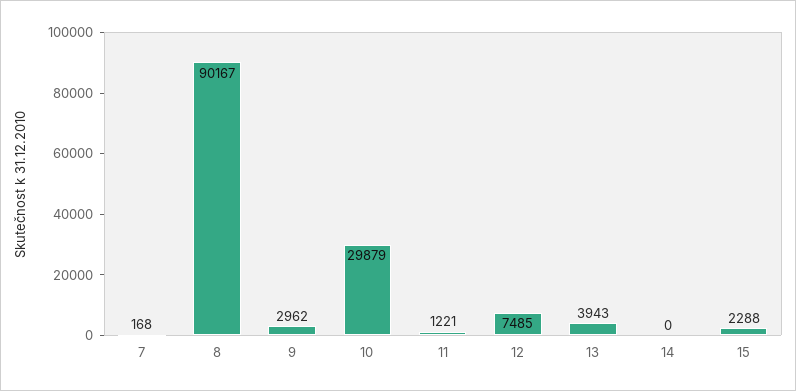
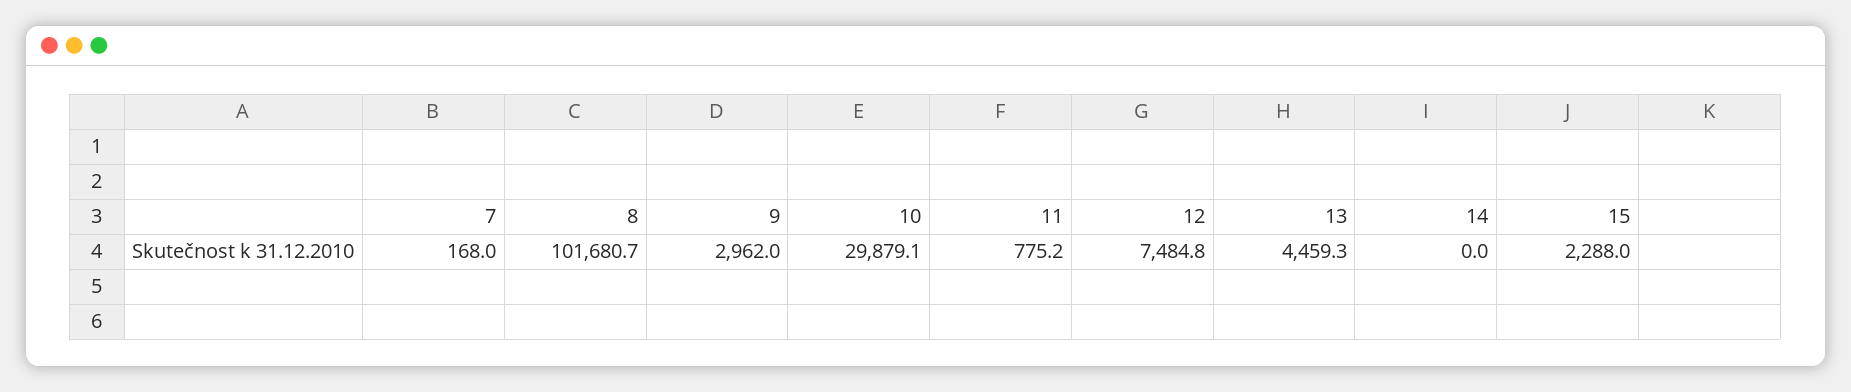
8: 90167 -> 101680.7
11: 1221 -> 775.2
13: 3943 -> 4459.3

